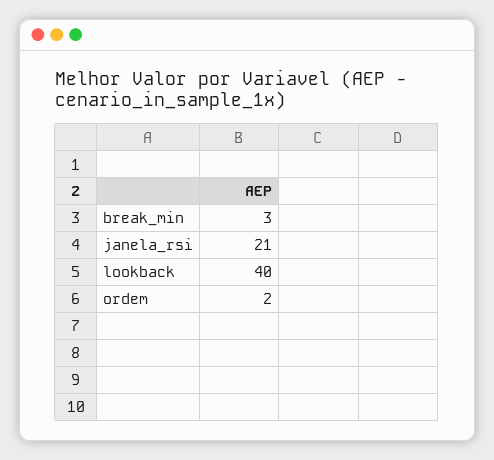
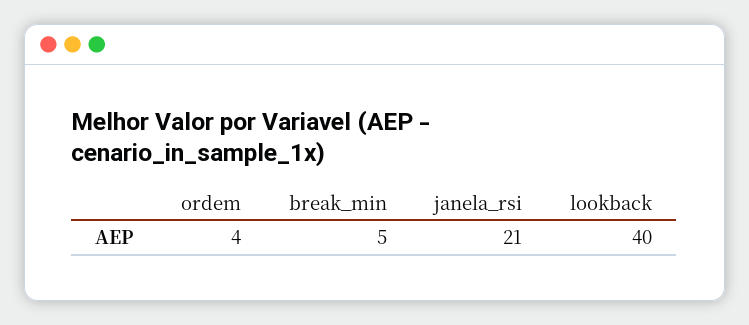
break_min: 3 -> 5
ordem: 2 -> 4

